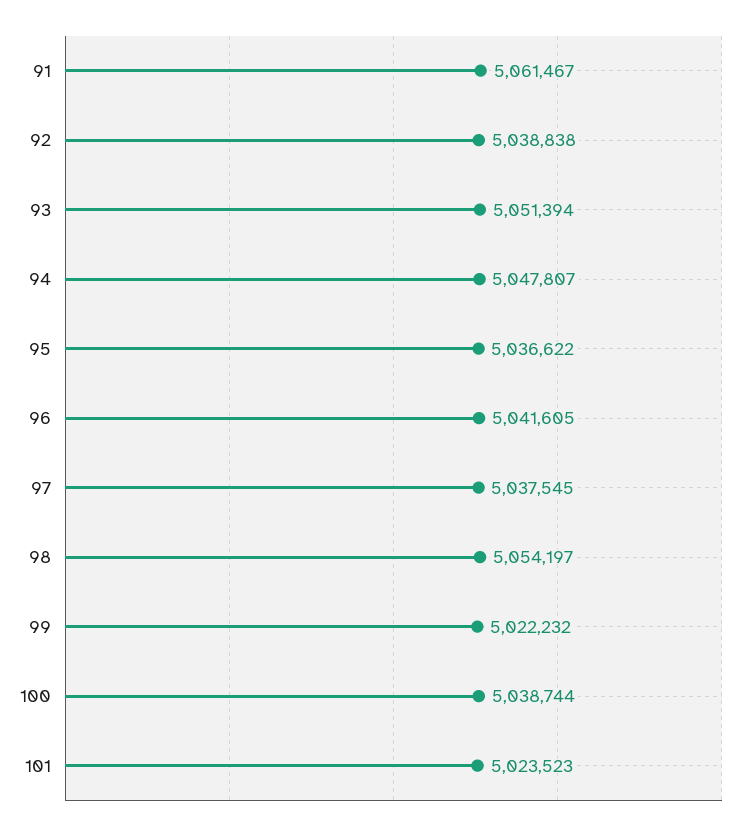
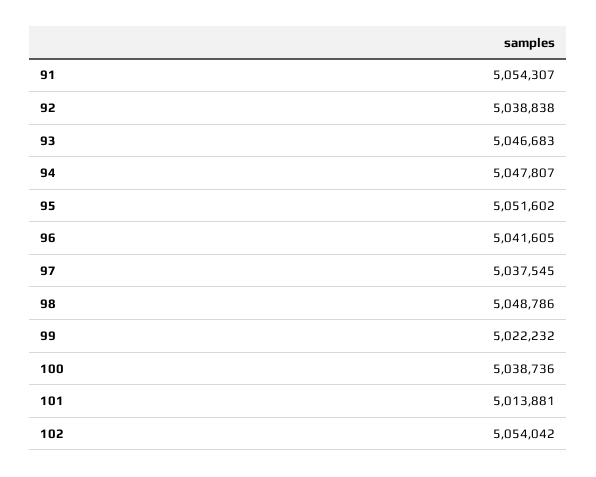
91: 5061467 -> 5054307
93: 5051394 -> 5046683
95: 5036622 -> 5051602
98: 5054197 -> 5048786
100: 5038744 -> 5038736
101: 5023523 -> 5013881
102: none -> 5054042

